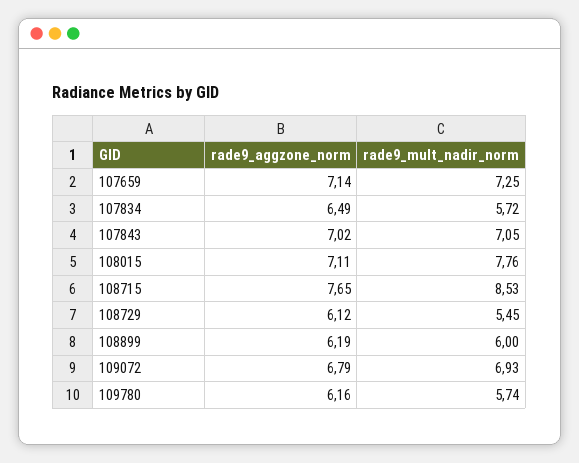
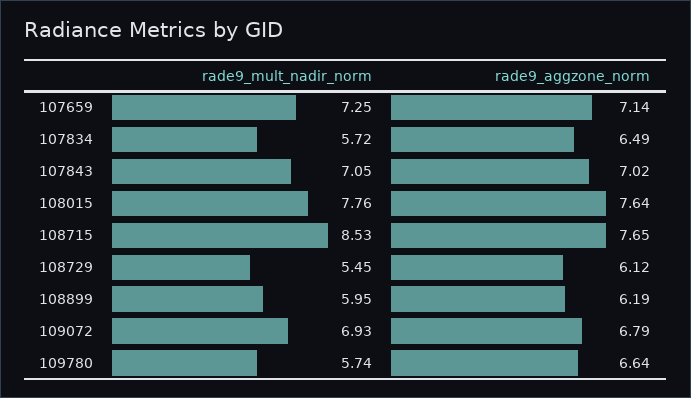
rade9_aggzone_norm, 108015: 7.11 -> 7.64
rade9_mult_nadir_norm, 108899: 6 -> 5.95
rade9_aggzone_norm, 109780: 6.16 -> 6.64

